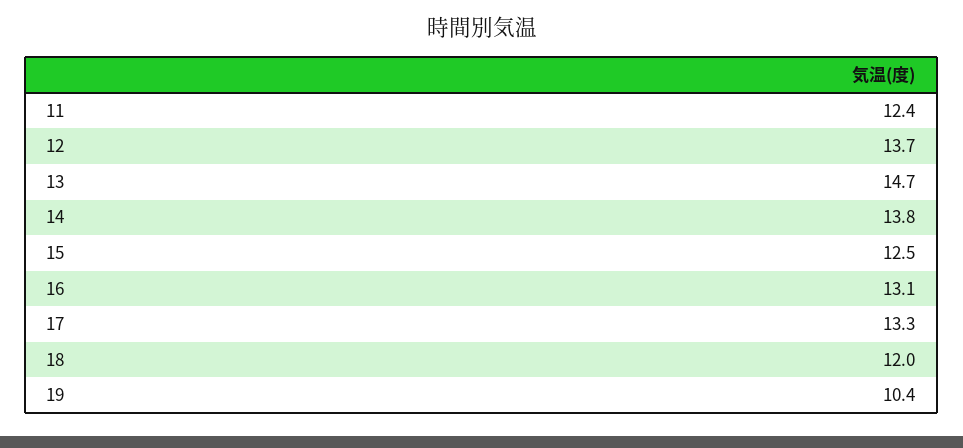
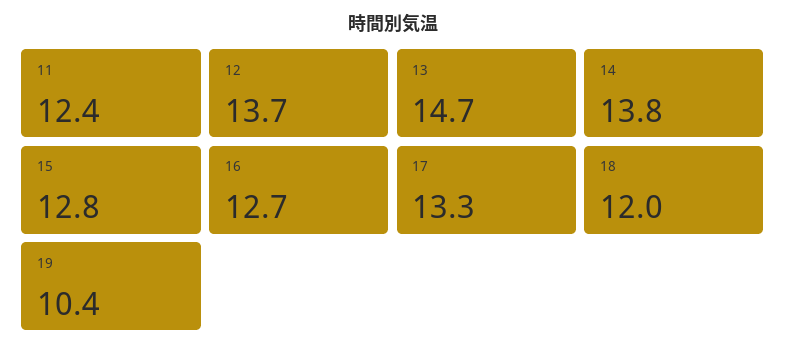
15: 12.5 -> 12.8
16: 13.1 -> 12.7

